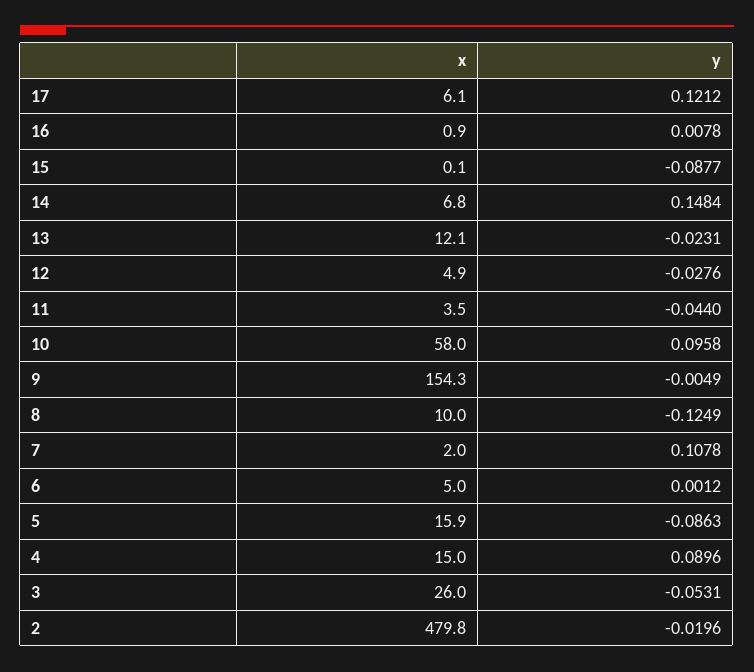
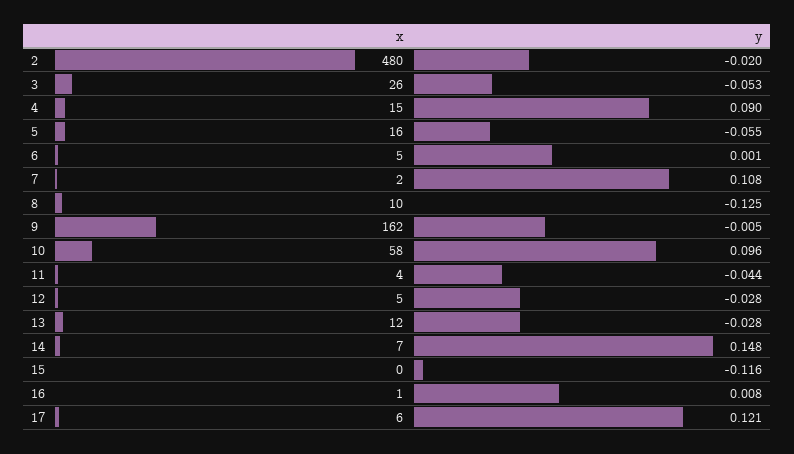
y, 15: -0.0877 -> -0.116
y, 13: -0.0231 -> -0.028
x, 9: 154.3 -> 162
y, 5: -0.0863 -> -0.055

